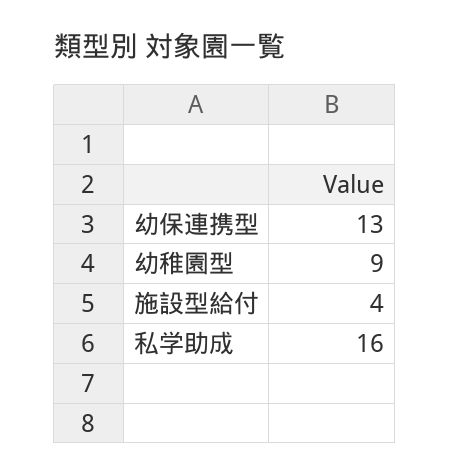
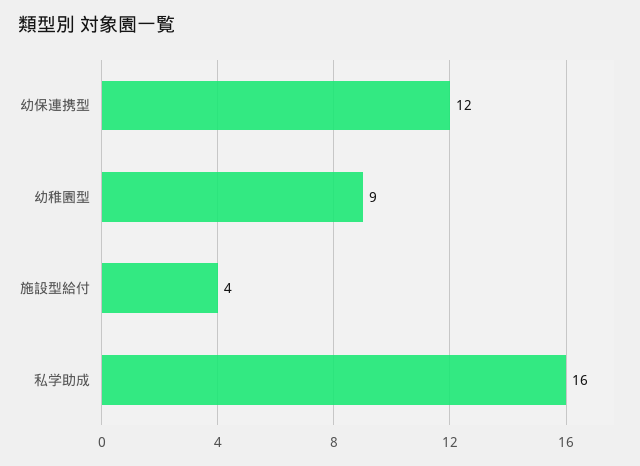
幼保連携型: 13 -> 12

